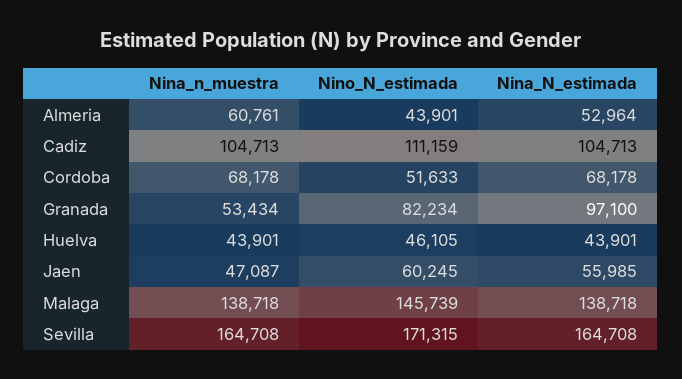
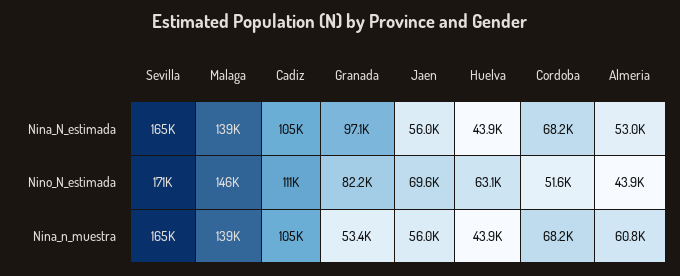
Nino_N_estimada, Huelva: 46105 -> 63100
Nina_n_muestra, Jaen: 47087 -> 56000
Nino_N_estimada, Jaen: 60245 -> 69600

